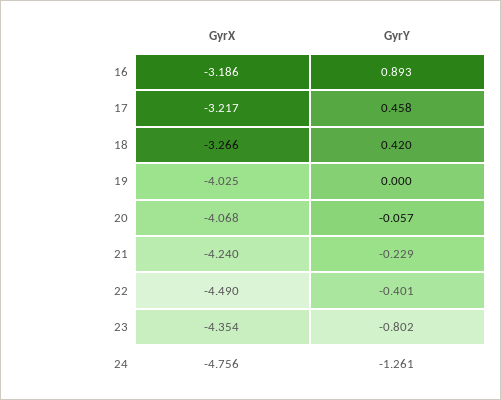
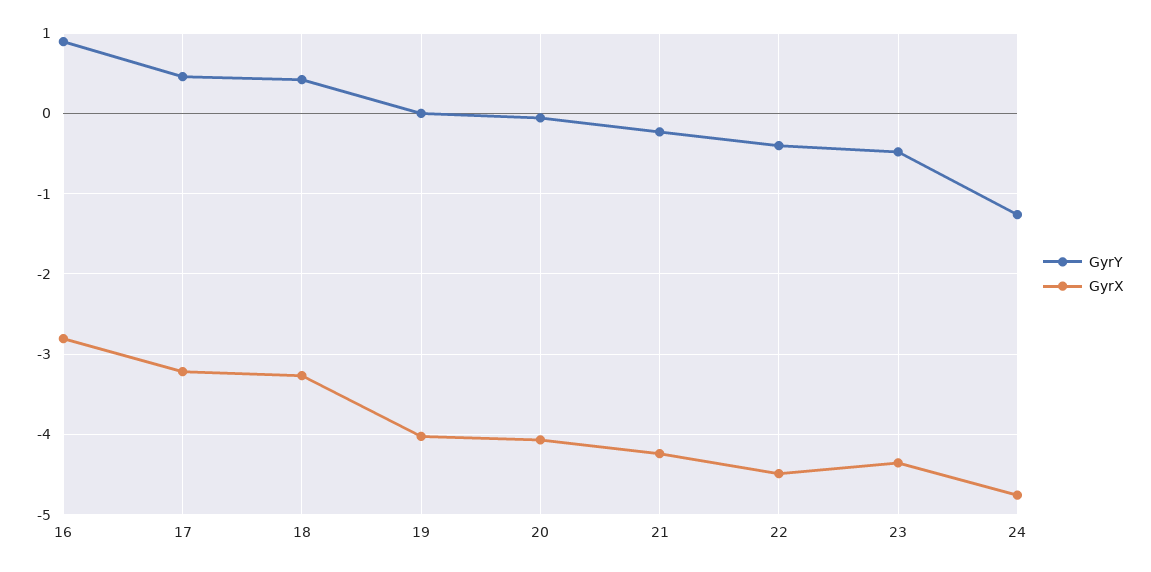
GyrX, 16: -3.186 -> -2.8
GyrY, 23: -0.802 -> -0.5

